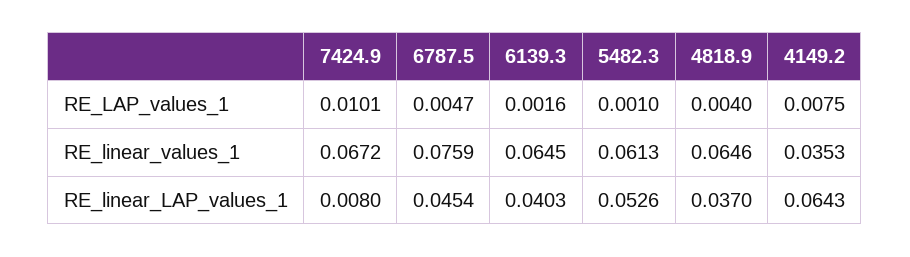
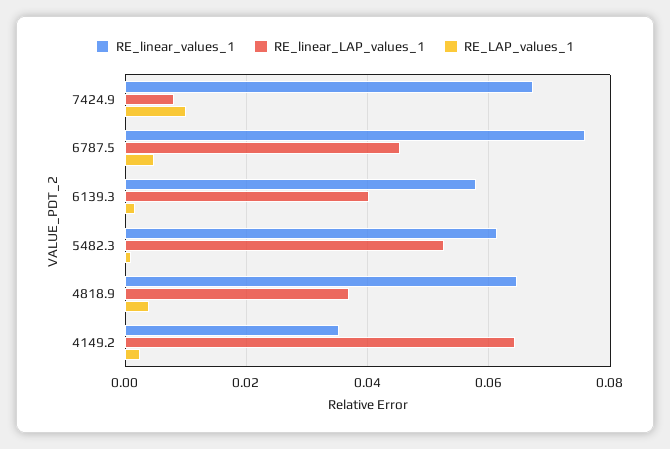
RE_LAP_values_1, 4149.2: 0.0075 -> 0.002
RE_linear_values_1, 6139.3: 0.0645 -> 0.058

